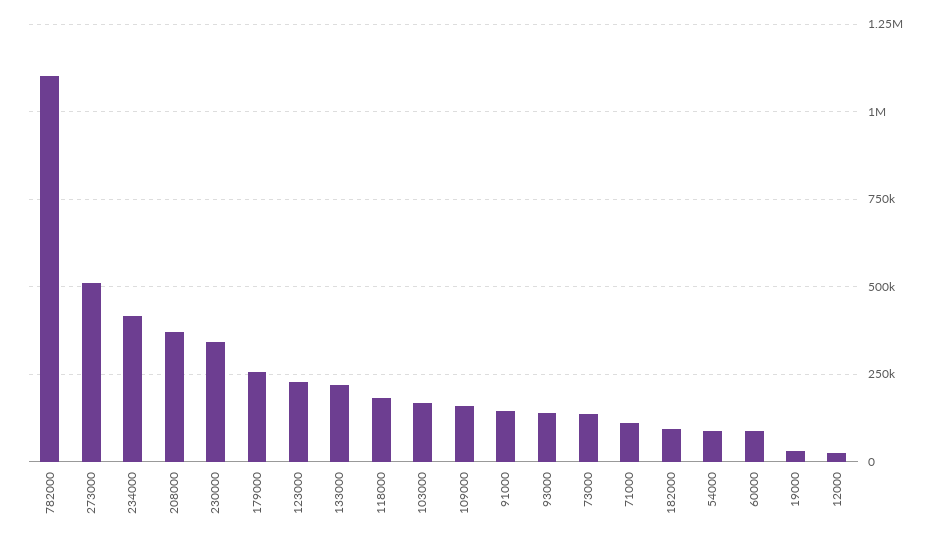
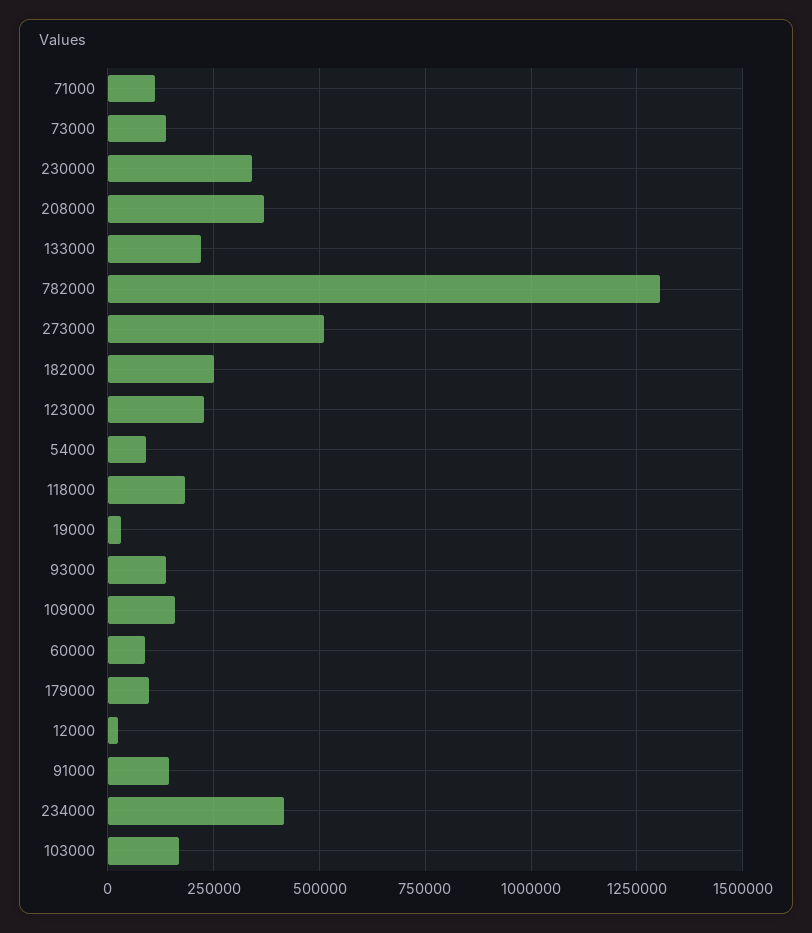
782000: 1100000 -> 1300000
179000: 250000 -> 100000
182000: 100000 -> 250000

